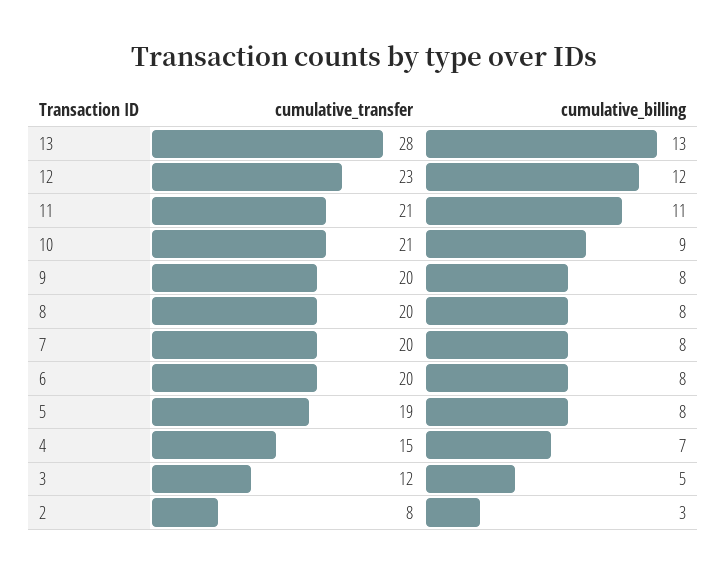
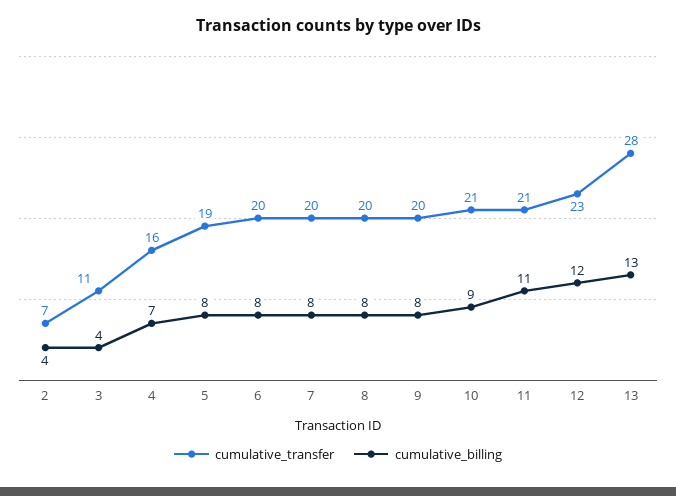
cumulative_transfer, 4: 15 -> 16
cumulative_transfer, 3: 12 -> 11
cumulative_billing, 3: 5 -> 4
cumulative_transfer, 2: 8 -> 7
cumulative_billing, 2: 3 -> 4

